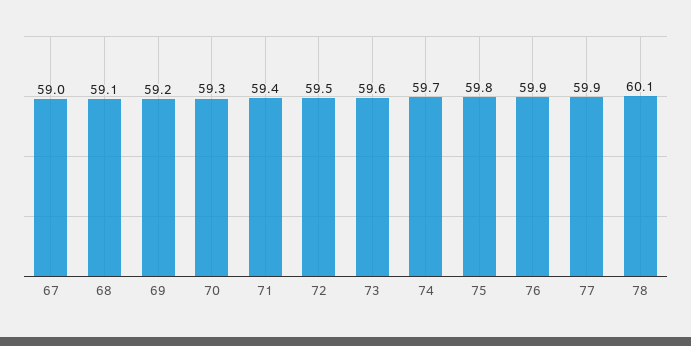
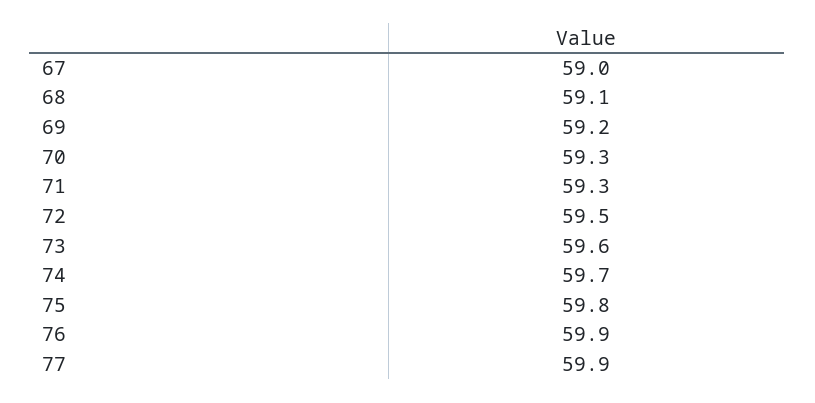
71: 59.4 -> 59.3
78: 60.1 -> none

